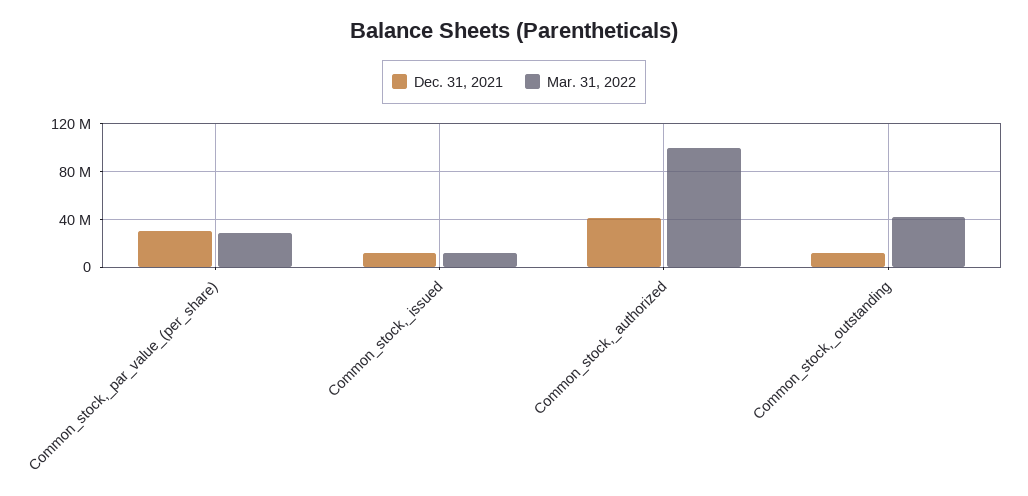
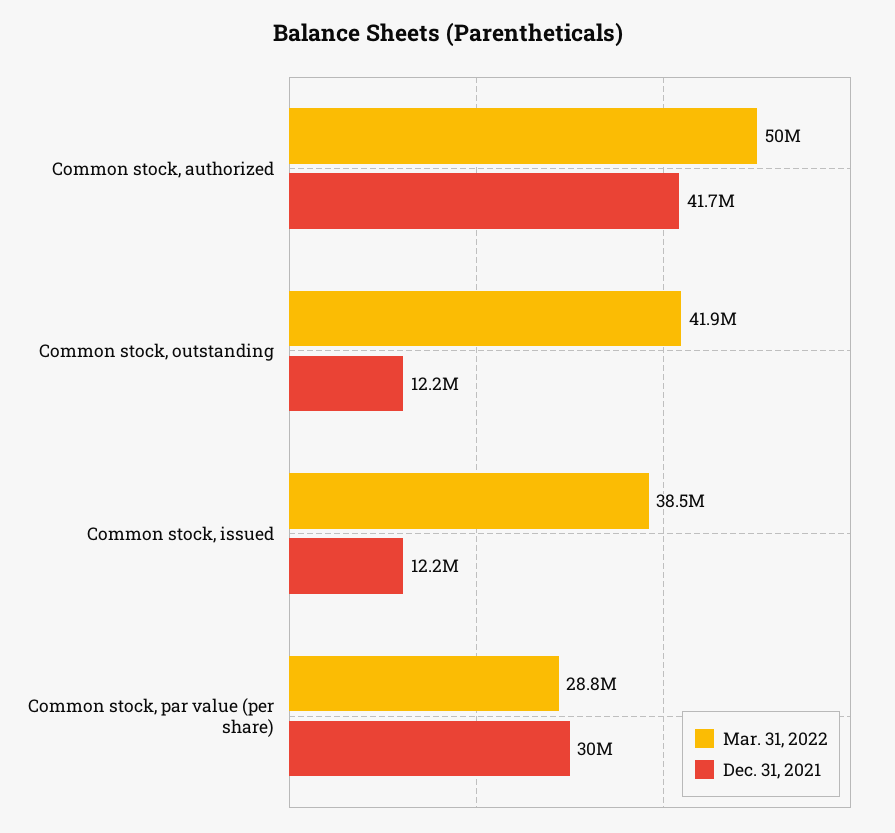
Mar. 31, 2022, Common_stock,_issued: 10000000 -> 38500000
Mar. 31, 2022, Common_stock,_authorized: 100000000 -> 50000000

